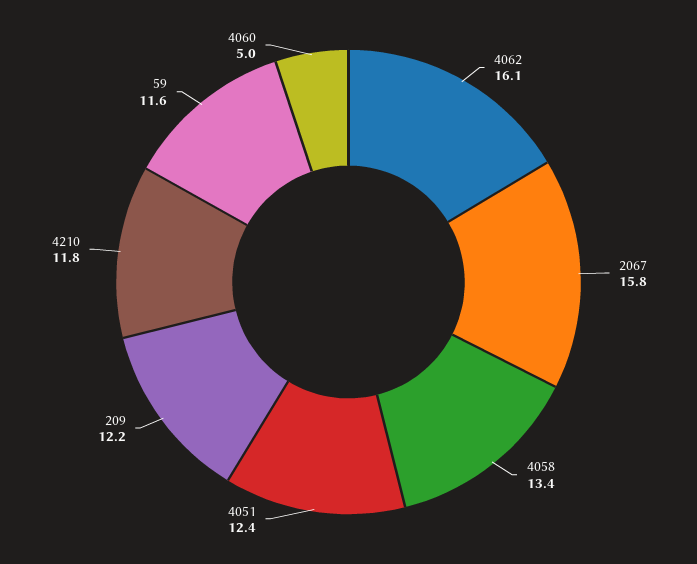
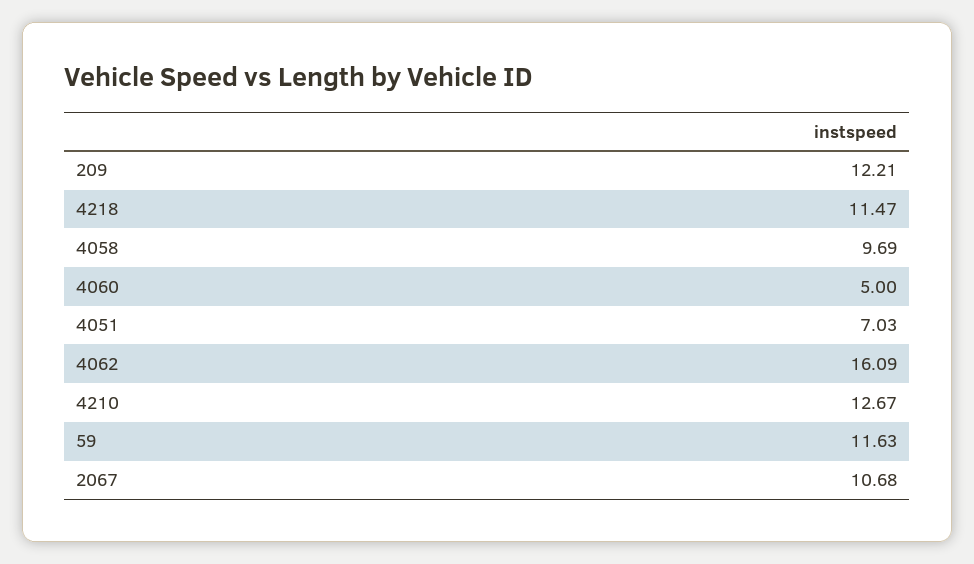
2067: 15.8 -> 10.68
4058: 13.4 -> 9.69
4051: 12.4 -> 7.03
4210: 11.8 -> 12.67
4218: none -> 11.47

